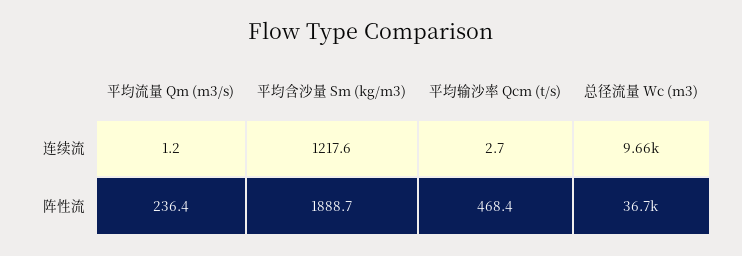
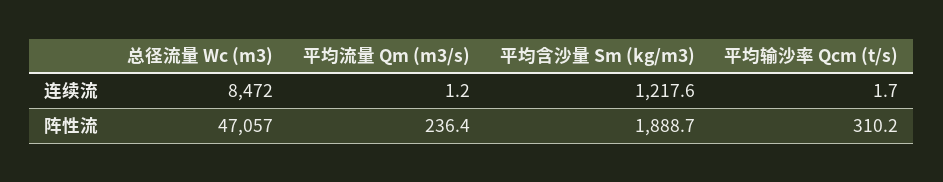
平均输沙率 Qcm (t/s), 连续流: 2.7 -> 1.7
总径流量 Wc (m3), 连续流: 9660 -> 8472
平均输沙率 Qcm (t/s), 阵性流: 468.4 -> 310.2
总径流量 Wc (m3), 阵性流: 36700 -> 47057

